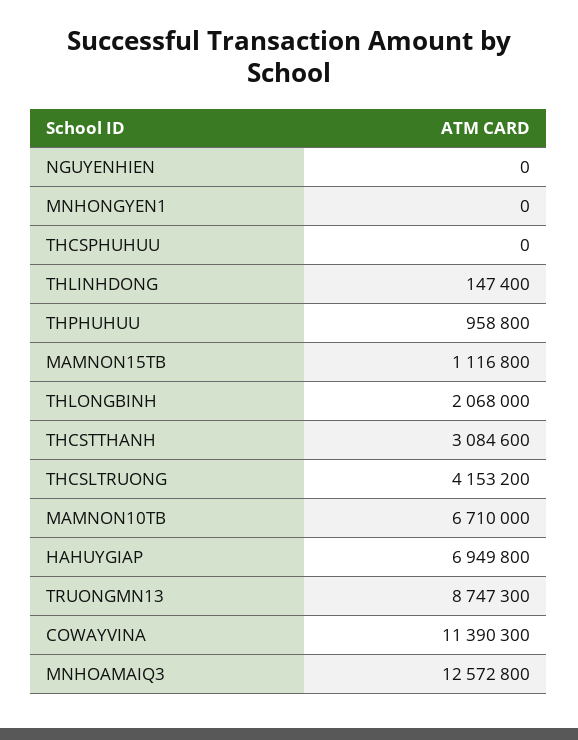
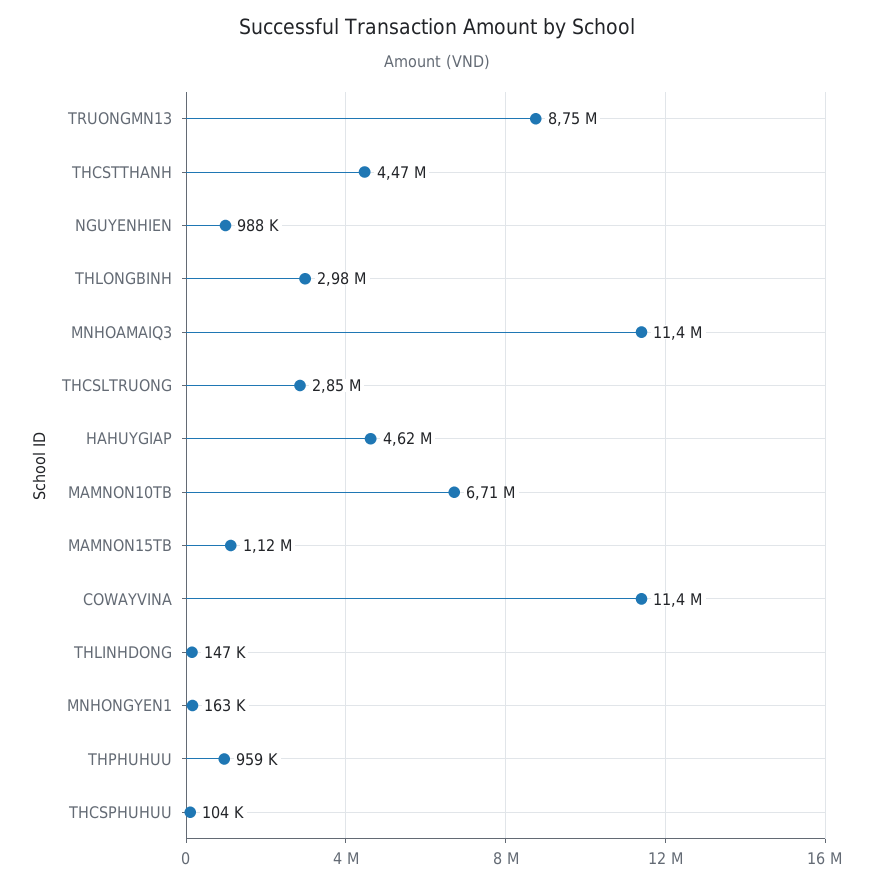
NGUYENHIEN: 0 -> 988000
MNHONGYEN1: 0 -> 163000
THCSPHUHUU: 0 -> 104000
THLONGBINH: 2068000 -> 2980000
THCSTTHANH: 3084600 -> 4470000
THCSLTRUONG: 4153200 -> 2850000
HAHUYGIAP: 6949800 -> 4620000
MNHOAMAIQ3: 12572800 -> 11400000

